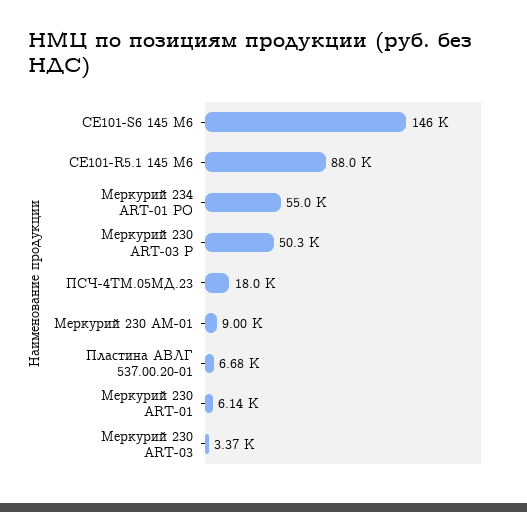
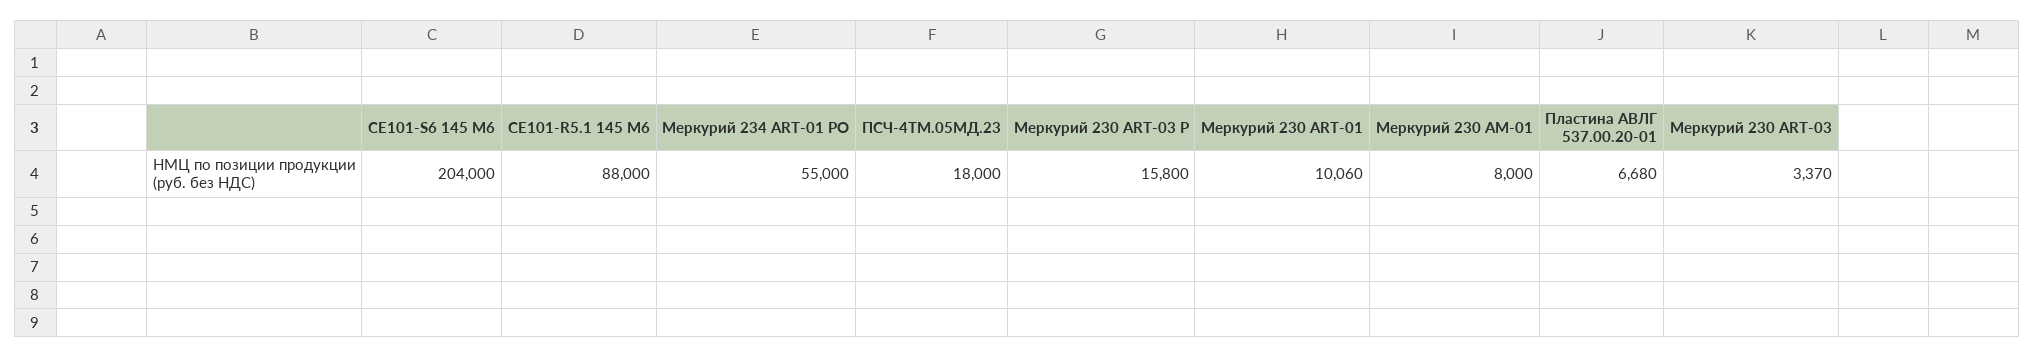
CE101-S6 145 М6: 146000 -> 204000
Меркурий 230 АRT-03 P: 50300 -> 15800
Меркурий 230 АМ-01: 9000 -> 8000
Меркурий 230 АRT-01: 6140 -> 10060

